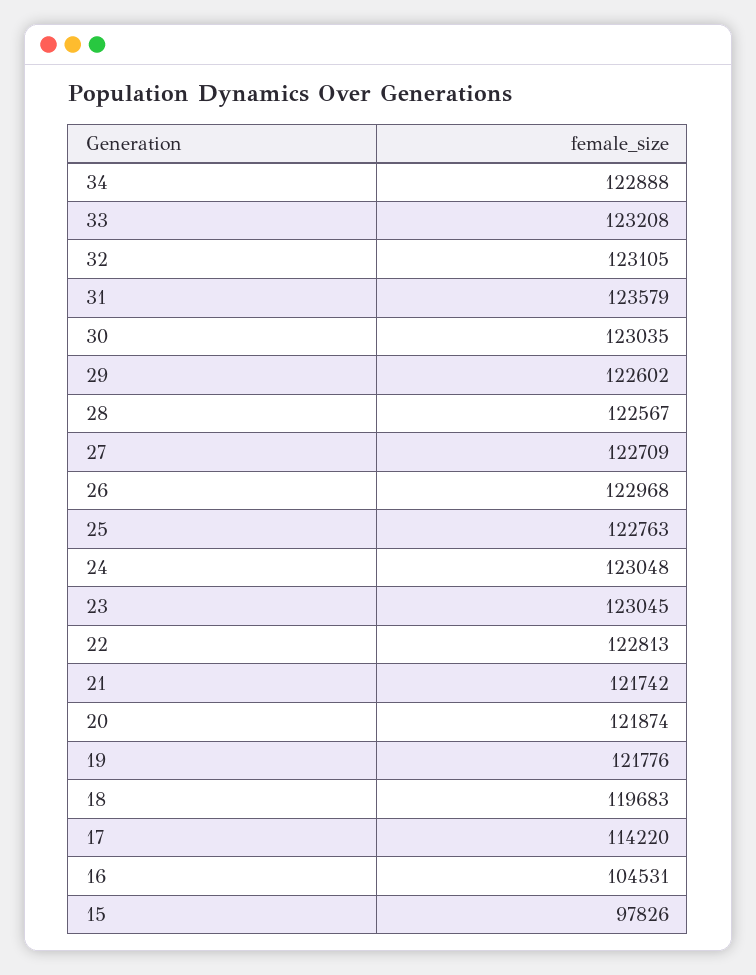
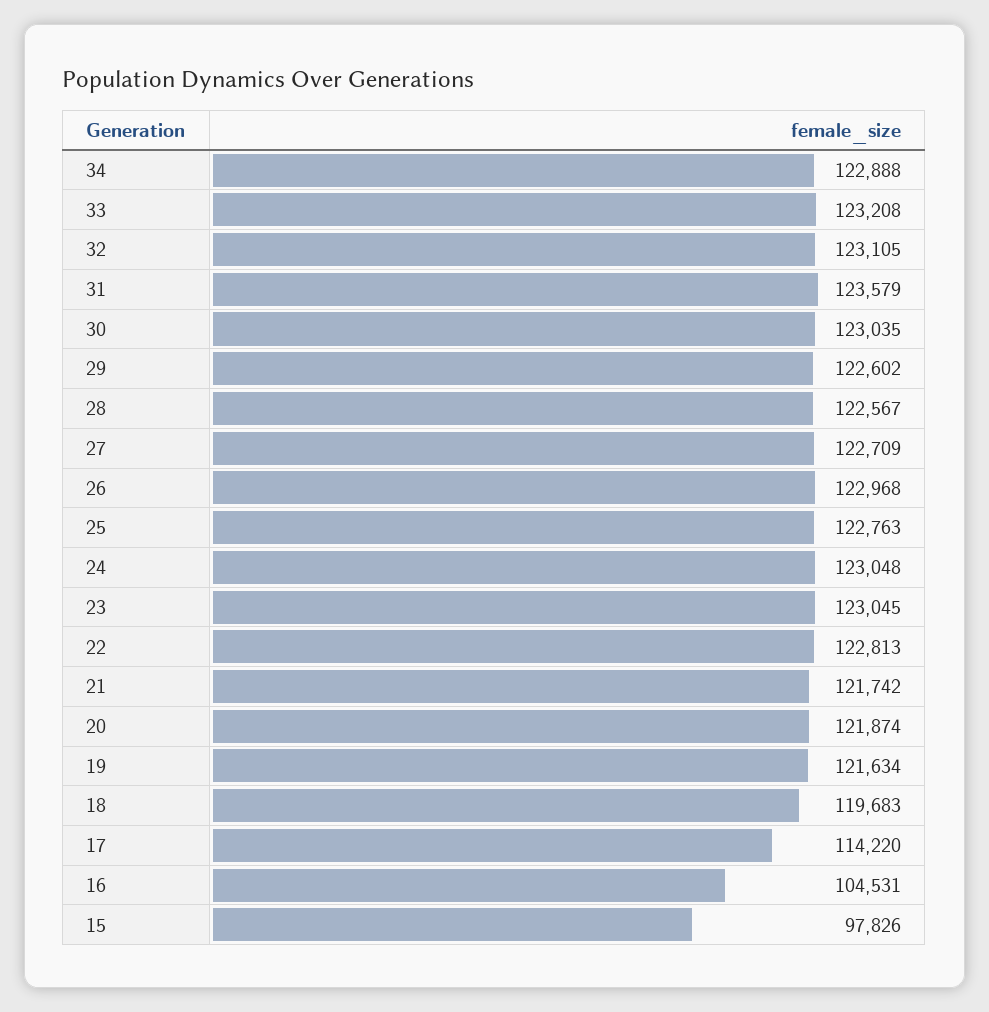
19: 121776 -> 121634

